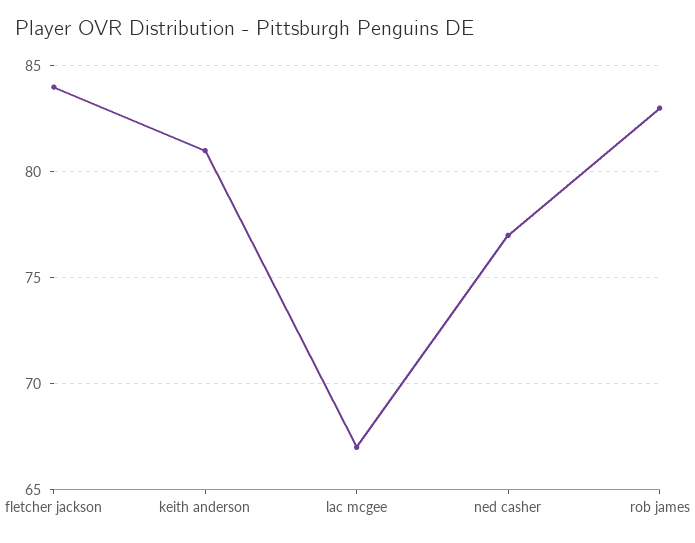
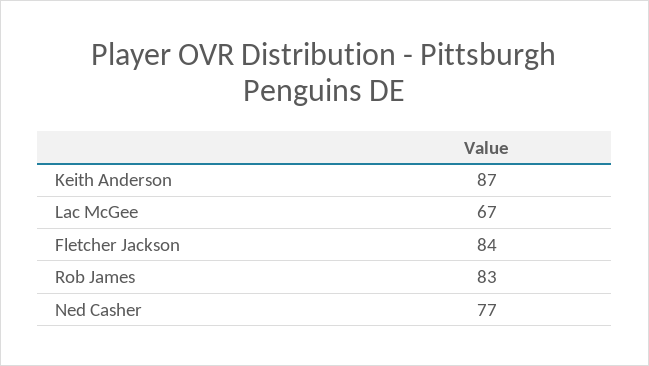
keith anderson: 81 -> 87

